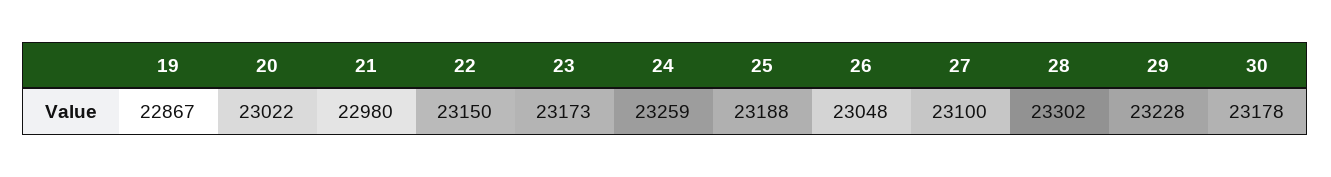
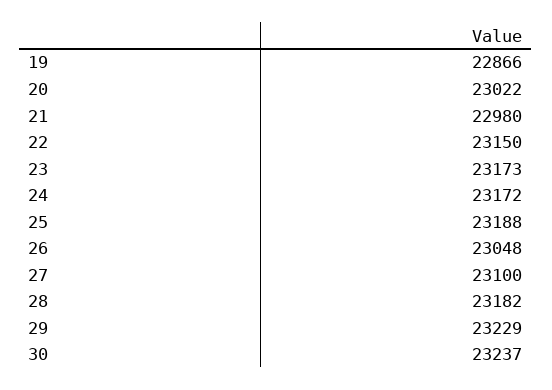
19: 22867 -> 22866
24: 23259 -> 23172
28: 23302 -> 23182
29: 23228 -> 23229
30: 23178 -> 23237

